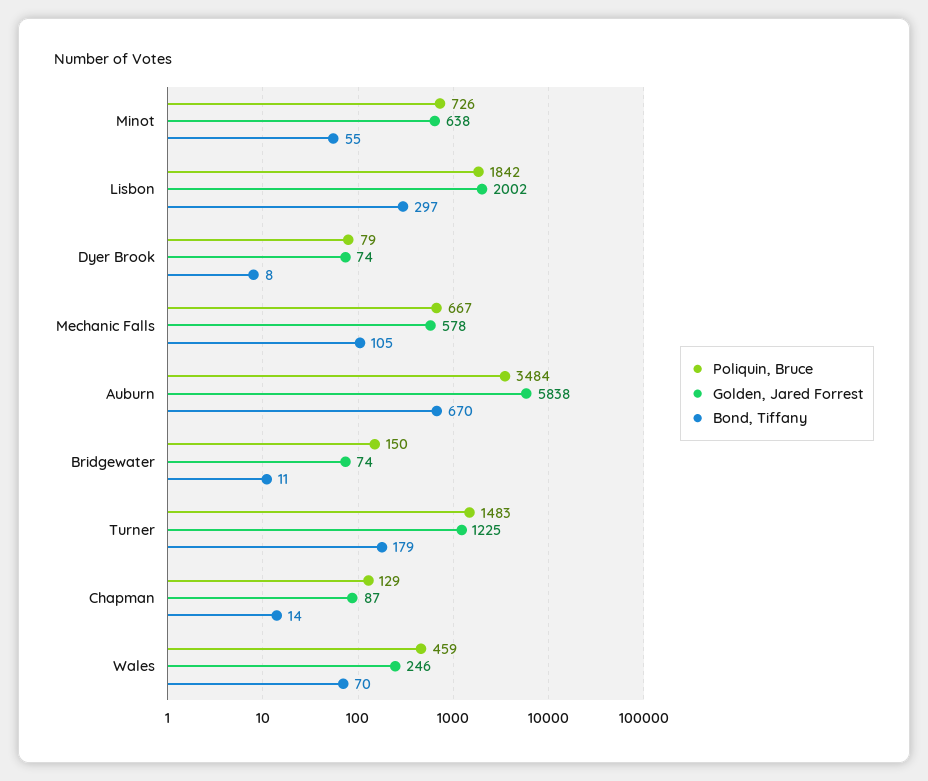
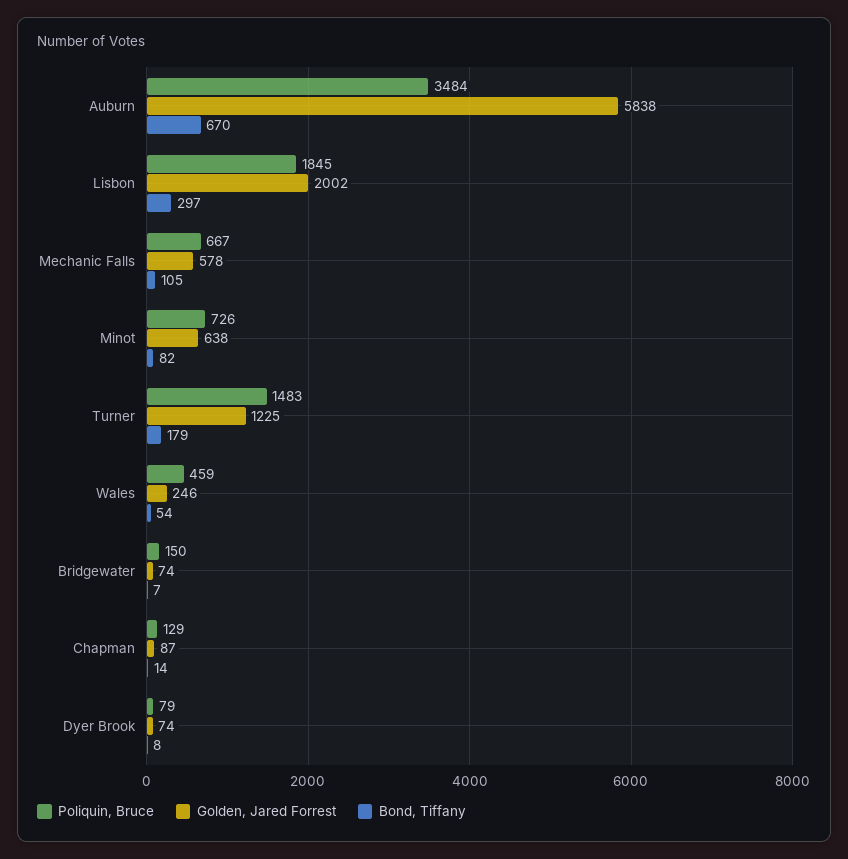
Bond, Tiffany, Minot: 55 -> 82
Poliquin, Bruce, Lisbon: 1842 -> 1845
Bond, Tiffany, Bridgewater: 11 -> 7
Bond, Tiffany, Wales: 70 -> 54

